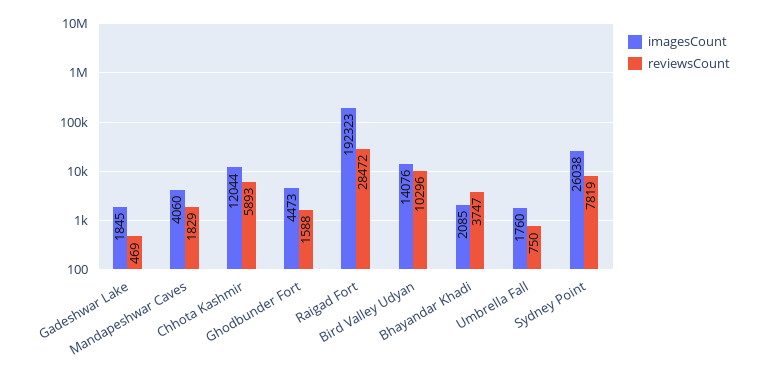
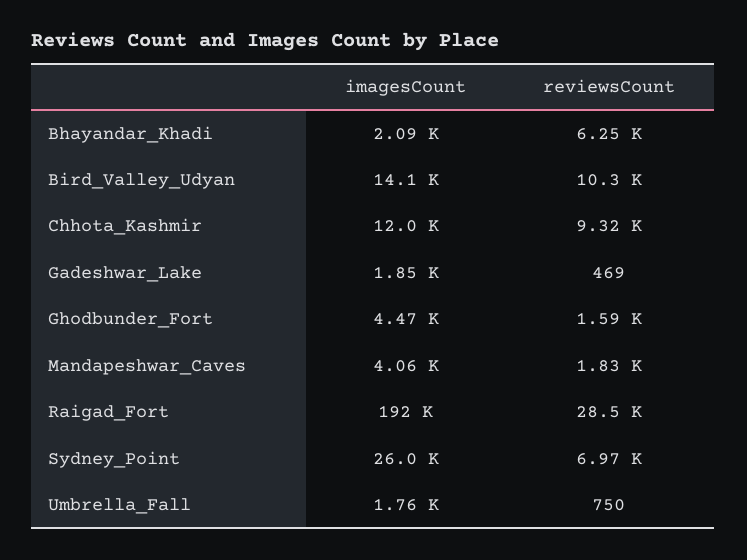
reviewsCount, Chhota Kashmir: 5893 -> 9320
reviewsCount, Bhayandar Khadi: 3747 -> 6250
reviewsCount, Sydney Point: 7819 -> 6970

